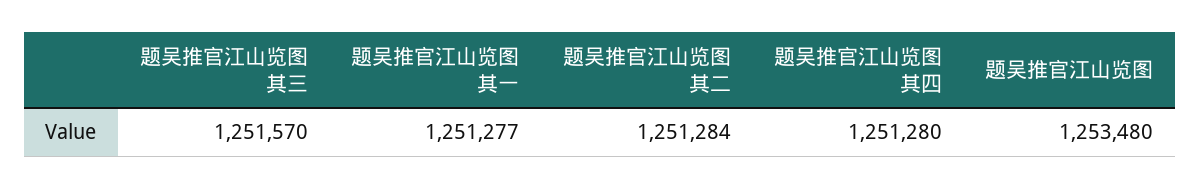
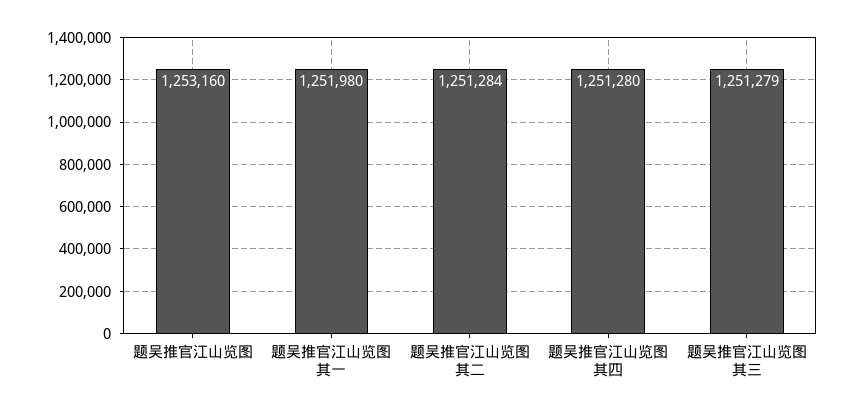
题吴推官江山览图 其三: 1251570 -> 1251279
题吴推官江山览图 其一: 1251277 -> 1251980
题吴推官江山览图: 1253480 -> 1253160

